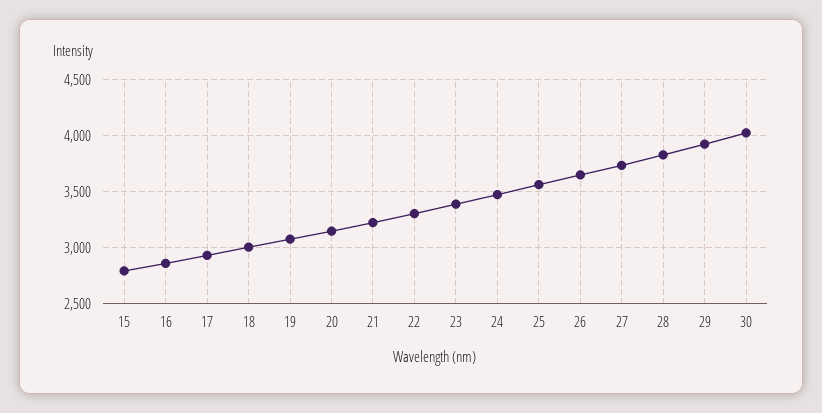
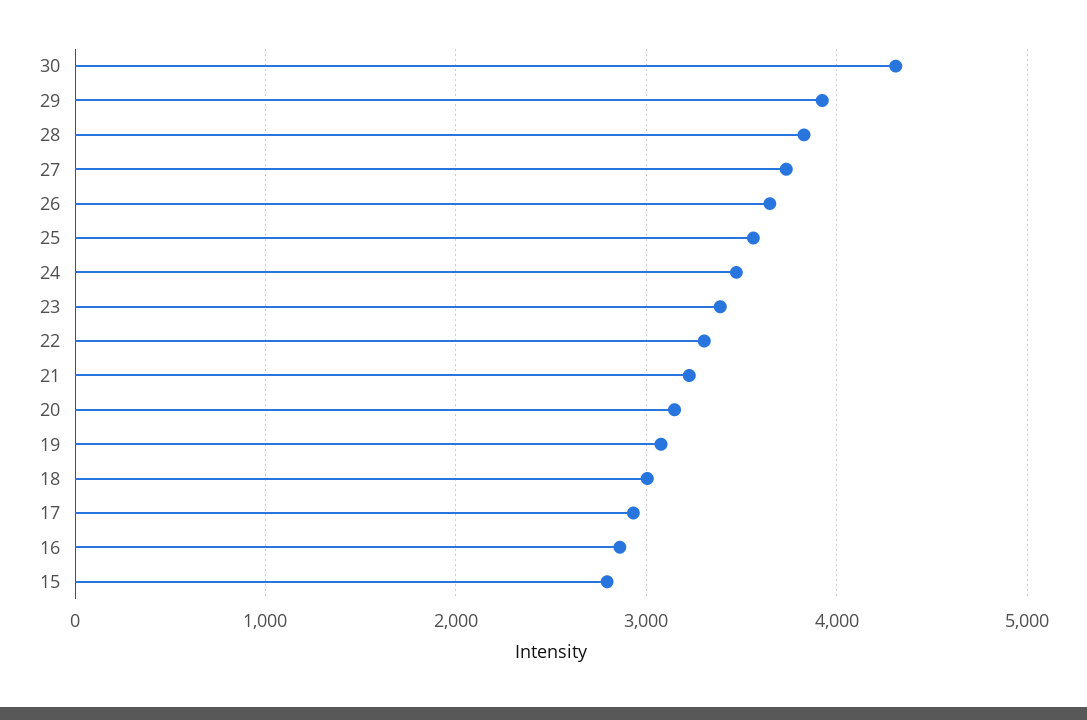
30: 4000 -> 4300

